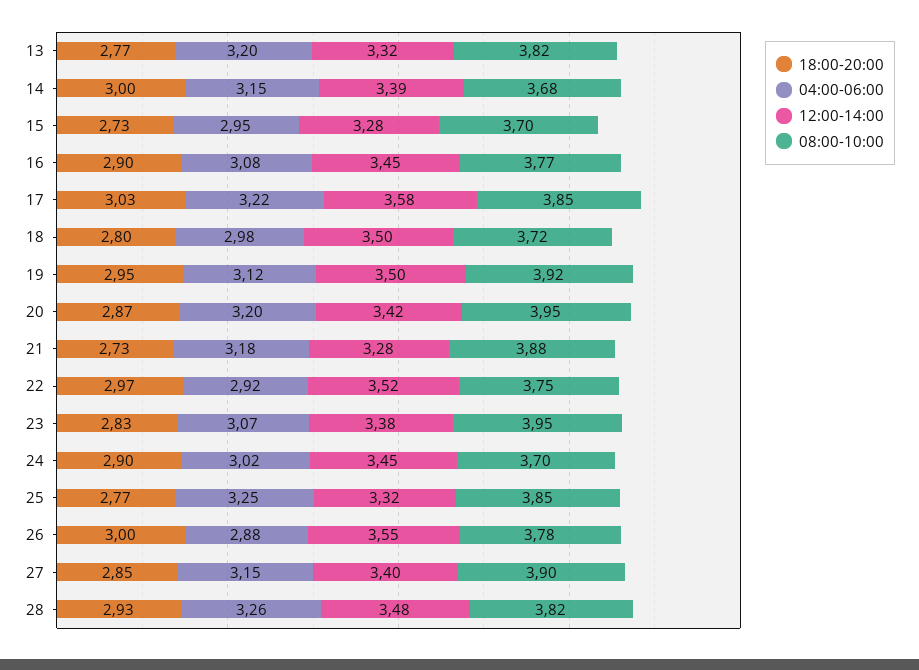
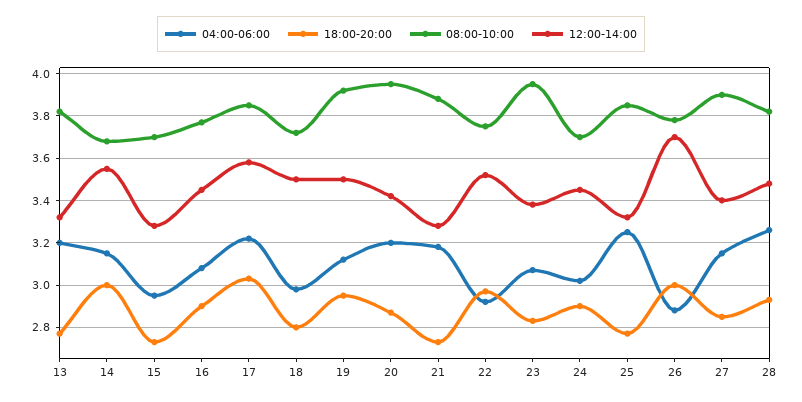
12:00-14:00, 14: 3.39 -> 3.55
12:00-14:00, 26: 3.55 -> 3.7

